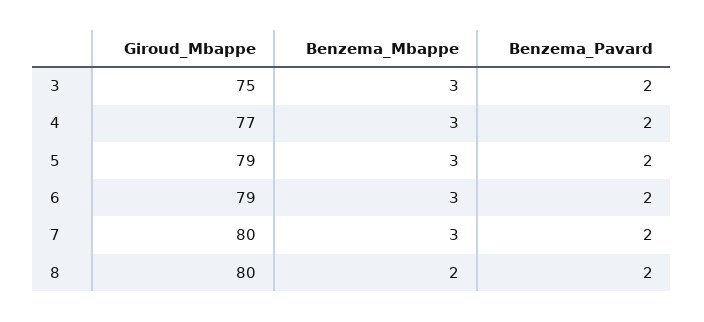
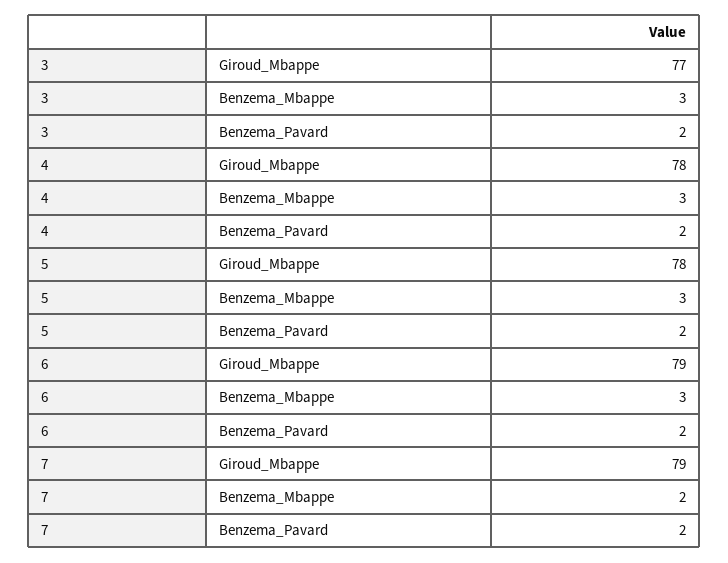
Giroud_Mbappe, 3: 75 -> 77
Giroud_Mbappe, 4: 77 -> 78
Giroud_Mbappe, 5: 79 -> 78
Giroud_Mbappe, 7: 80 -> 79
Benzema_Mbappe, 7: 3 -> 2
Giroud_Mbappe, 8: 80 -> none
Benzema_Mbappe, 8: 2 -> none
Benzema_Pavard, 8: 2 -> none

